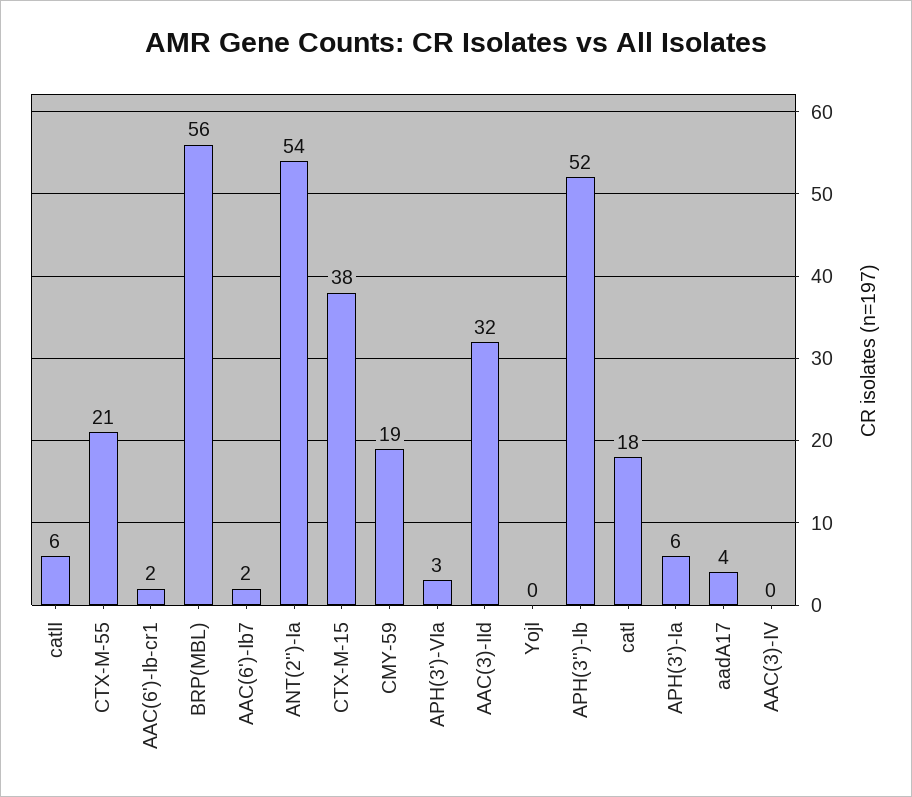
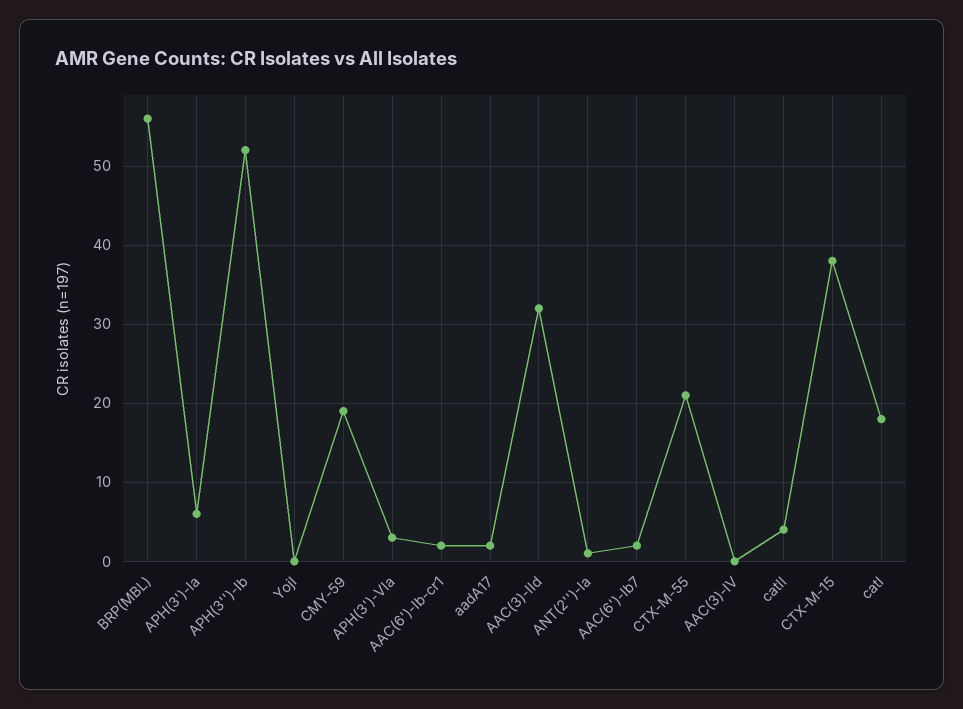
catII: 6 -> 4
ANT(2'')-Ia: 54 -> 1
aadA17: 4 -> 2

